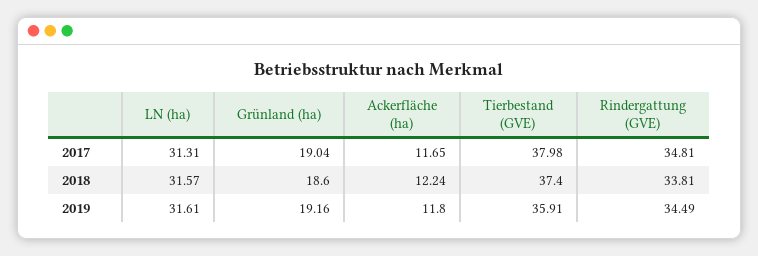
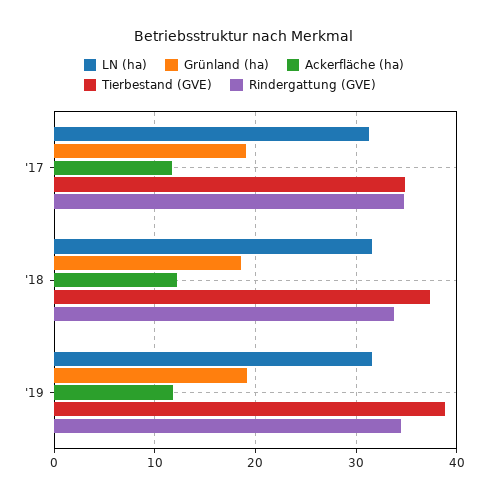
Tierbestand (GVE), 2017: 37.98 -> 35
Tierbestand (GVE), 2019: 35.91 -> 39

